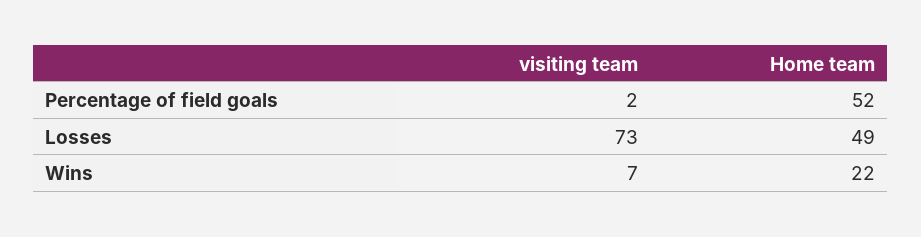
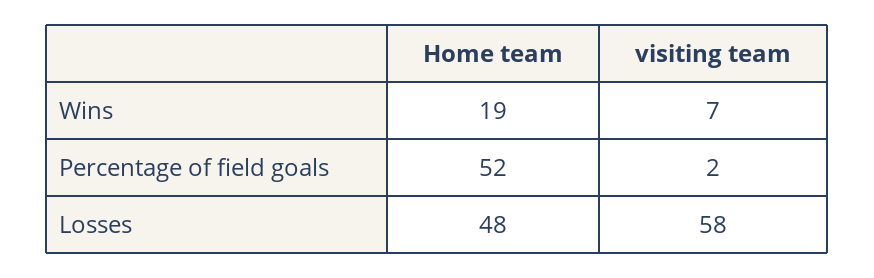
visiting team, Losses: 73 -> 58
Home team, Losses: 49 -> 48
Home team, Wins: 22 -> 19

